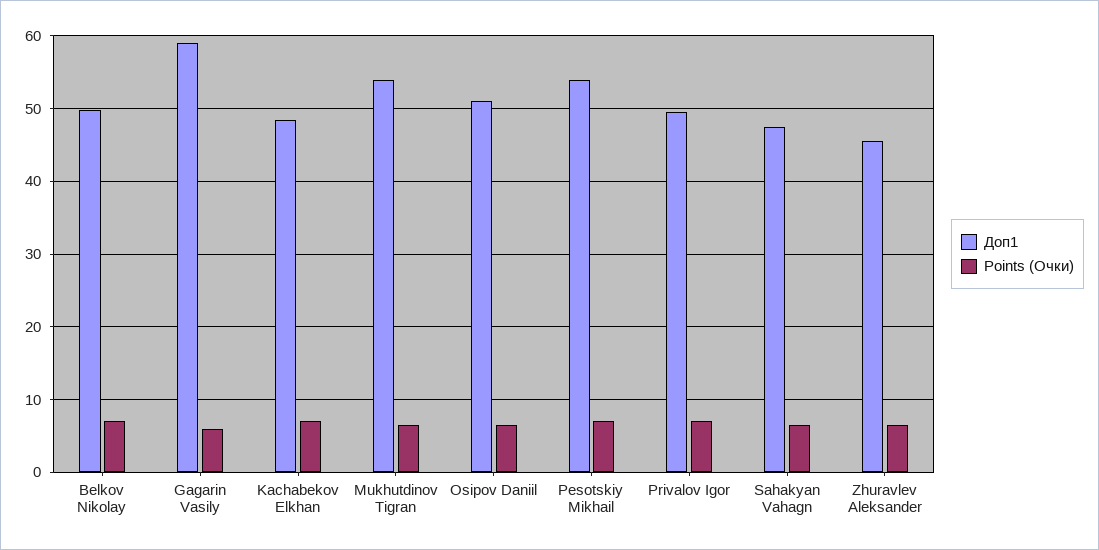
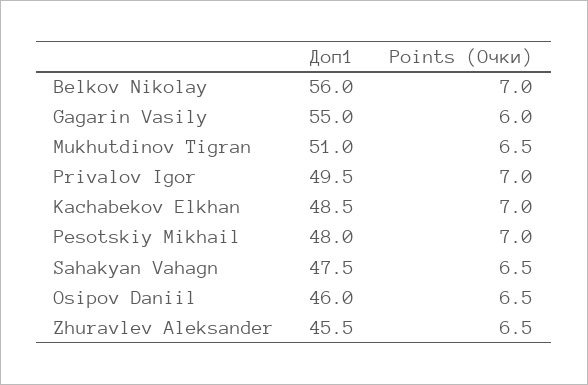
Доп1, Belkov Nikolay: 50 -> 56
Доп1, Gagarin Vasily: 59 -> 55
Доп1, Mukhutdinov Tigran: 54 -> 51
Доп1, Osipov Daniil: 51 -> 46
Доп1, Pesotskiy Mikhail: 54 -> 48

